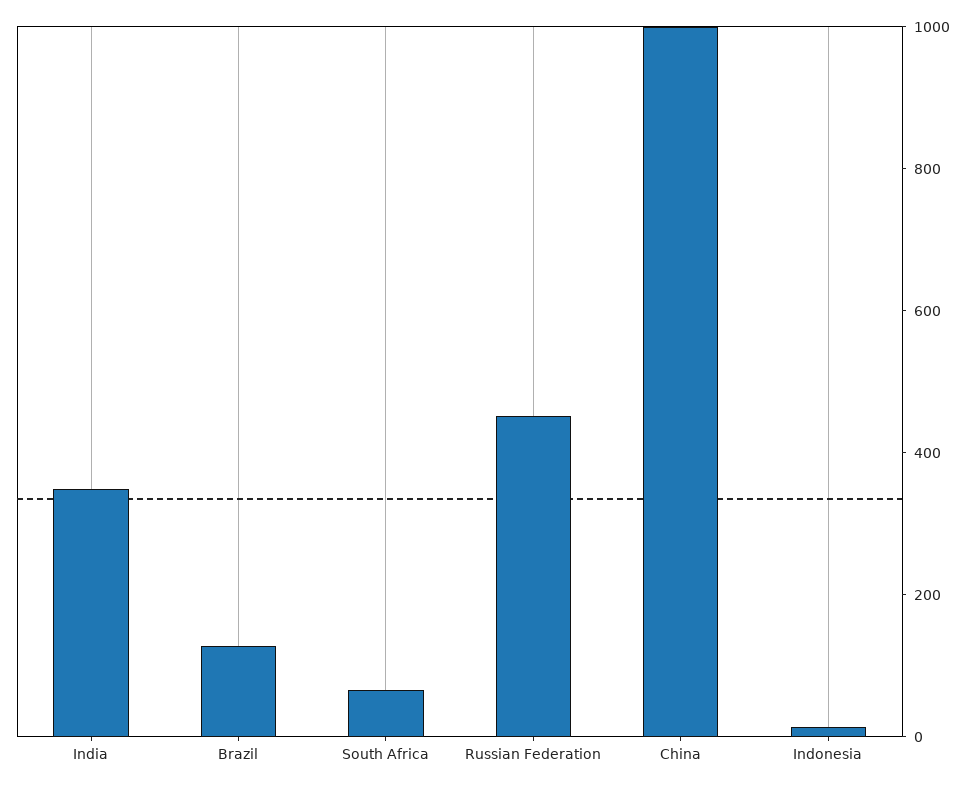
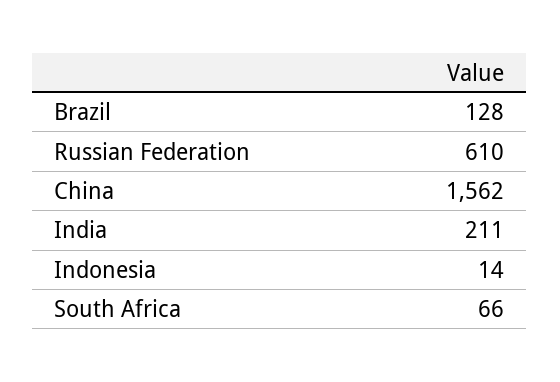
India: 350 -> 211
Russian Federation: 450 -> 610
China: 1000 -> 1562

